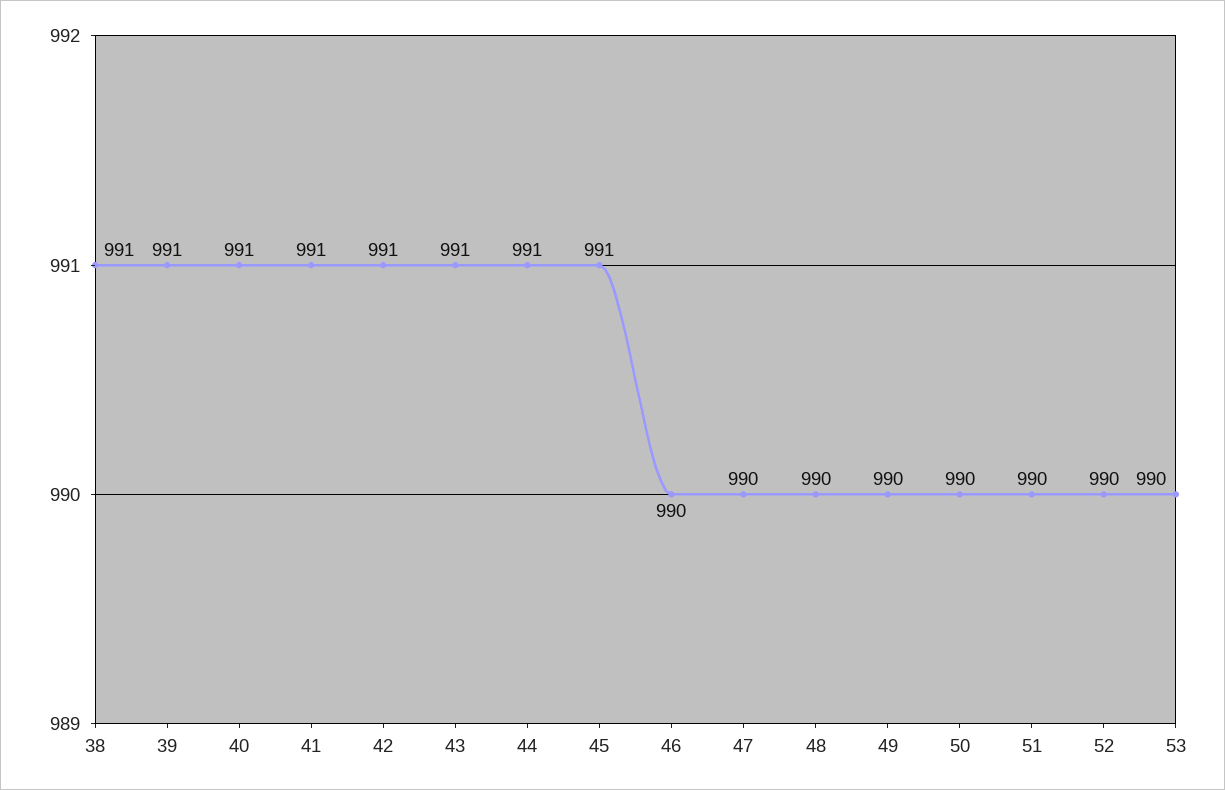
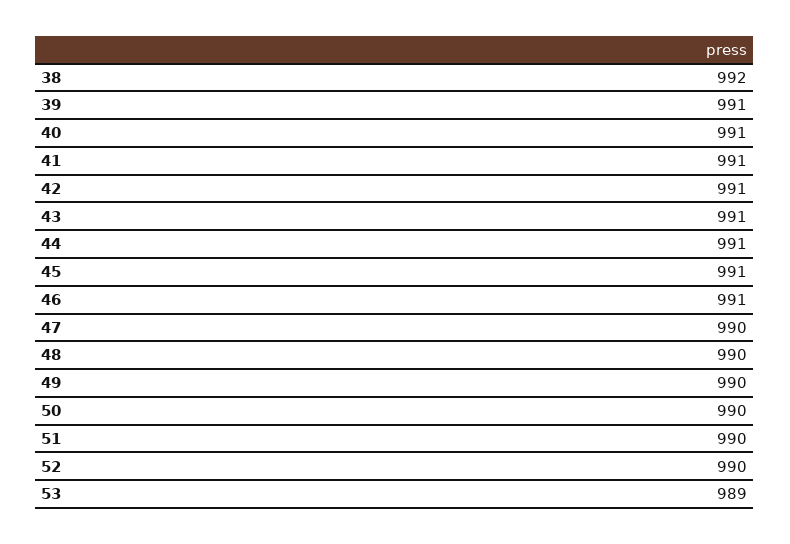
38: 991 -> 992
46: 990 -> 991
53: 990 -> 989

